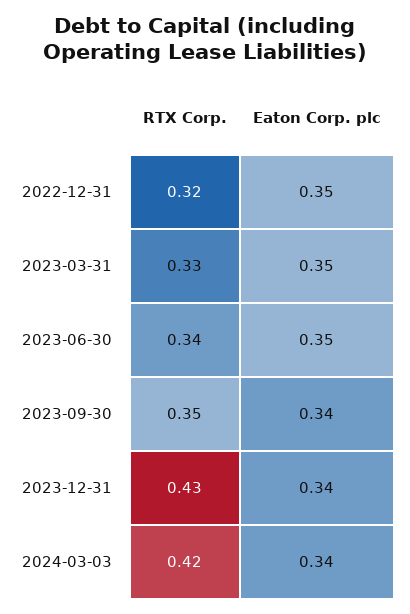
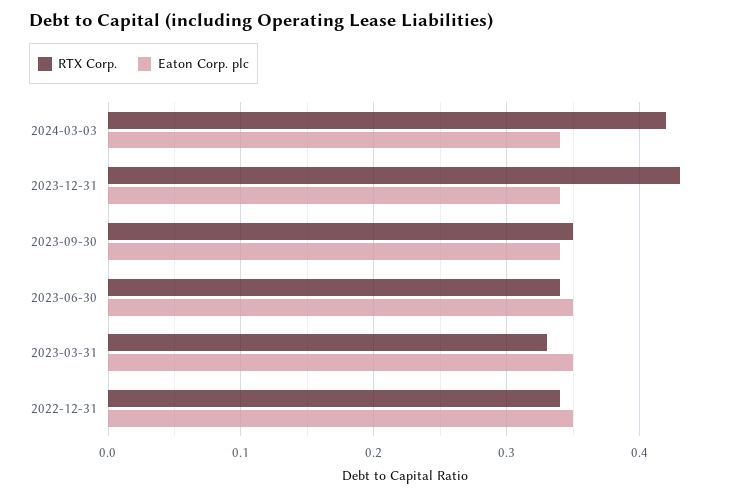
RTX Corp., 2022-12-31: 0.32 -> 0.34

